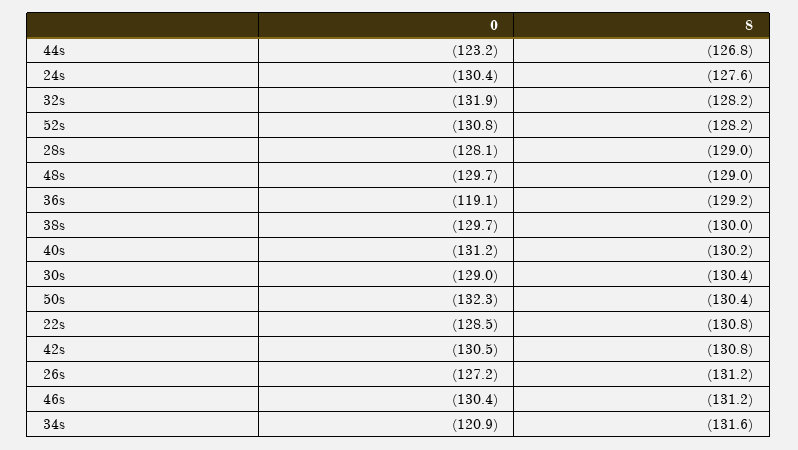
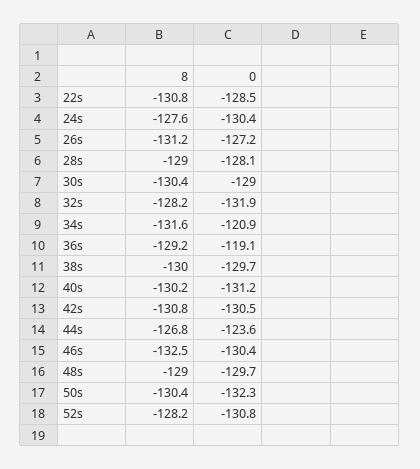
0, 44s: -123.2 -> -123.6
8, 46s: -131.2 -> -132.5

